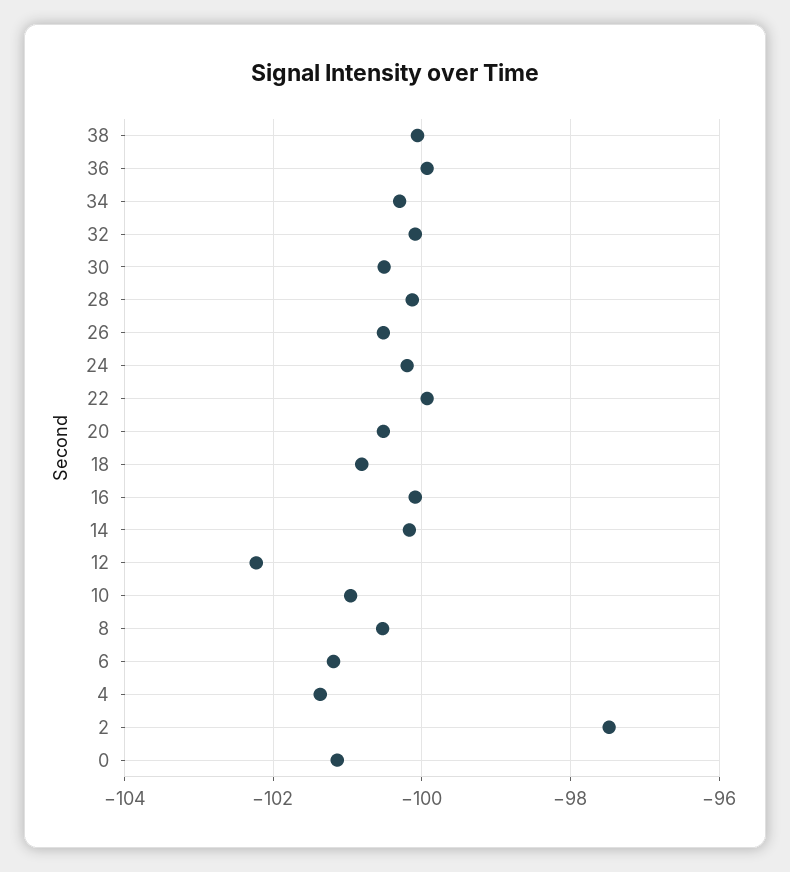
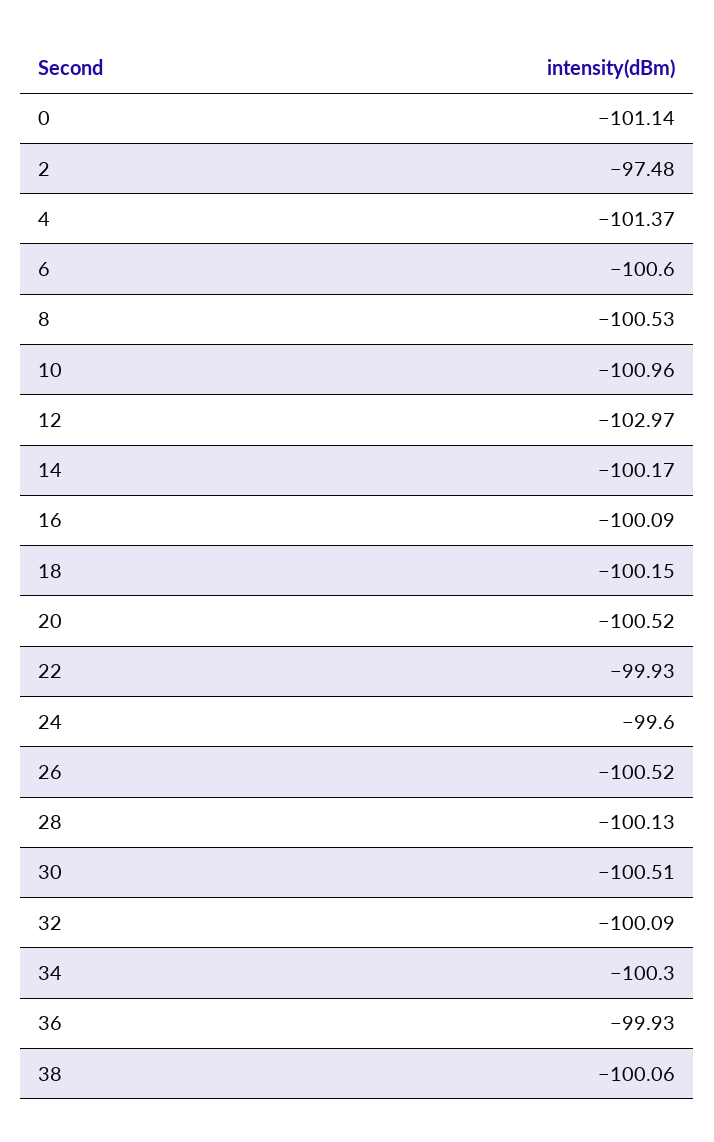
24: -100.2 -> -99.6
18: -100.8 -> -100.15
12: -102.2 -> -102.97
6: -101.2 -> -100.6

